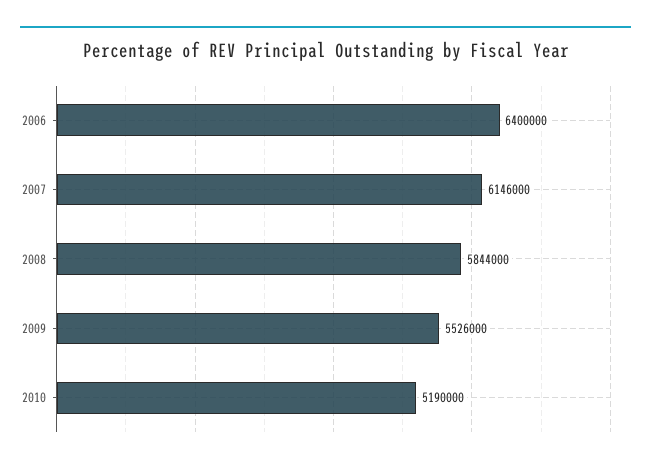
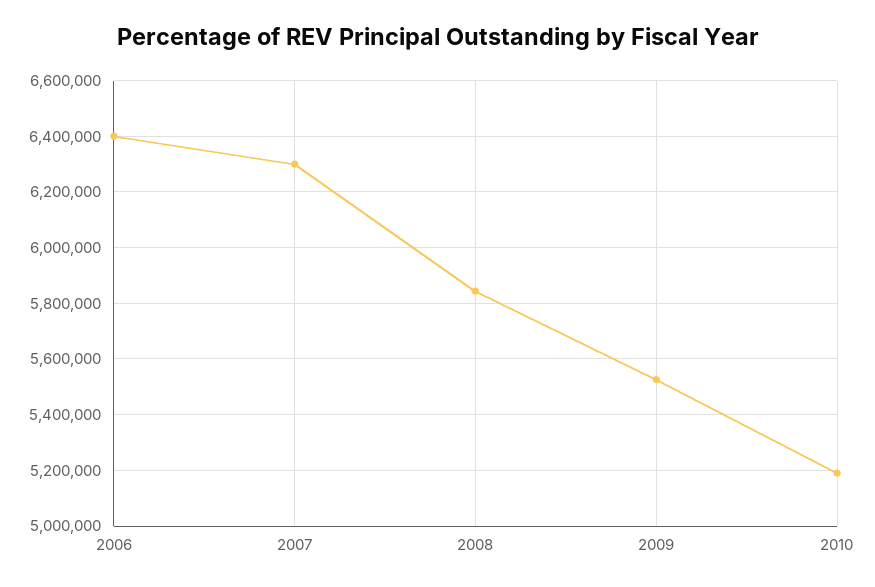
2007: 6146000 -> 6300000

